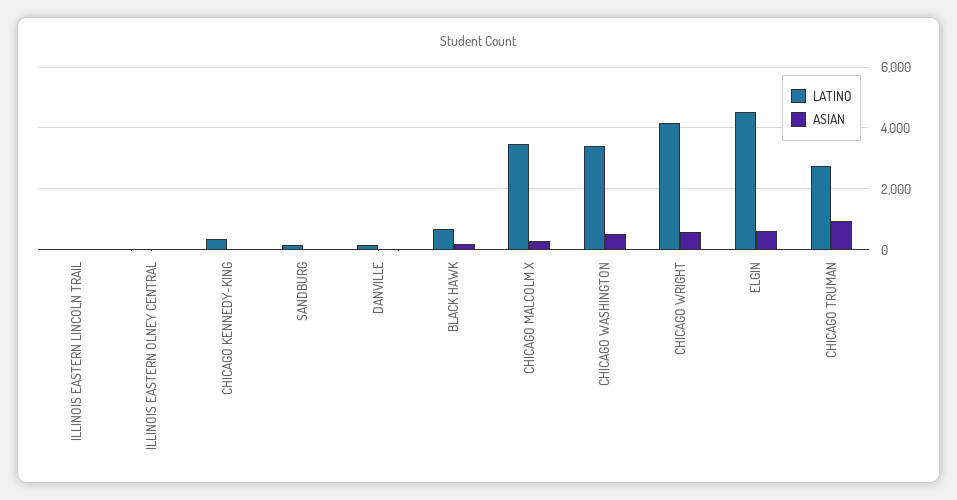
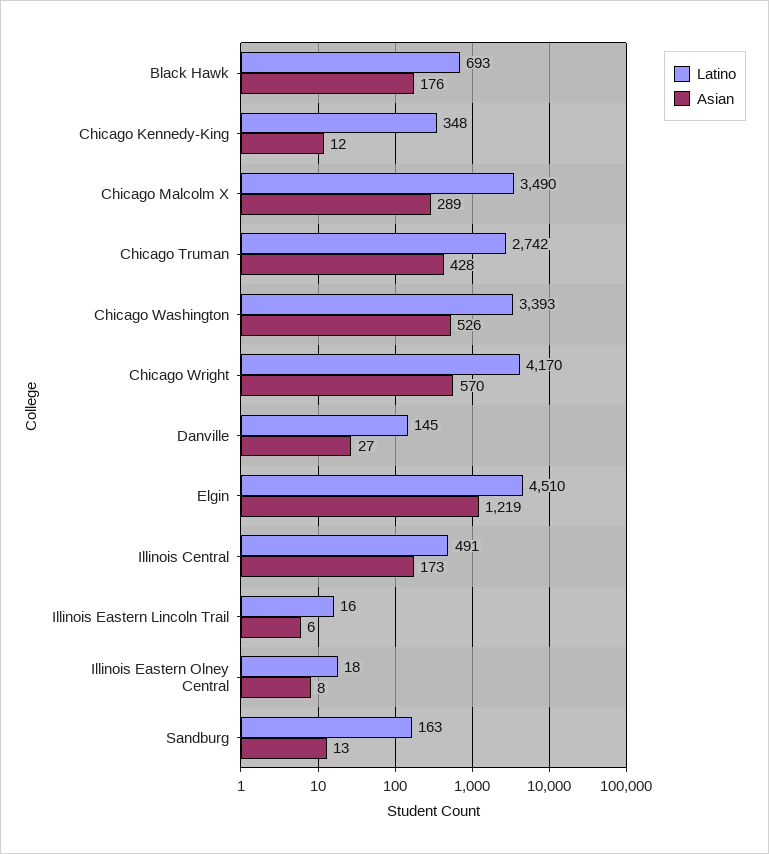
ASIAN, ELGIN: 600 -> 1219
ASIAN, CHICAGO TRUMAN: 1000 -> 428
LATINO, Illinois Central: none -> 491
ASIAN, Illinois Central: none -> 173

